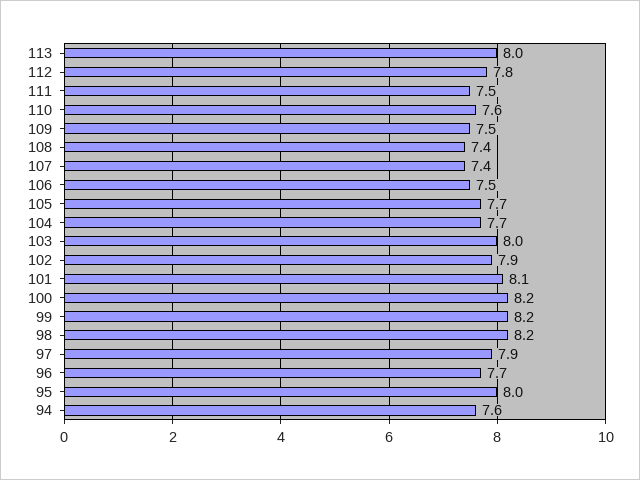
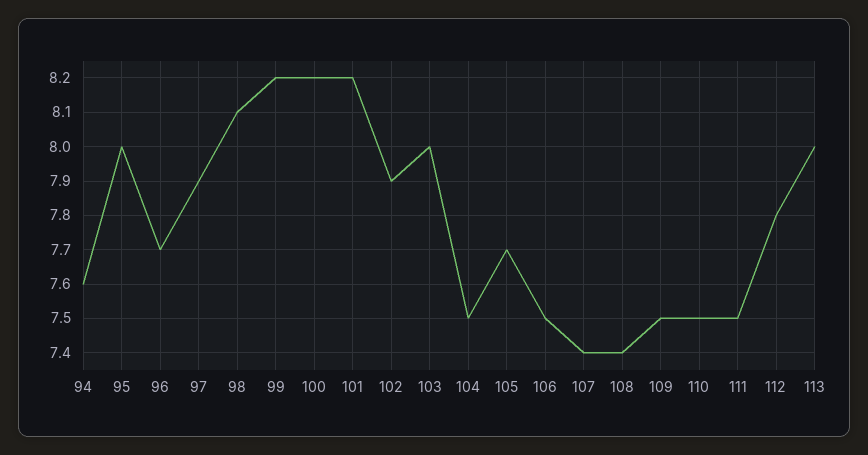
110: 7.6 -> 7.5
104: 7.7 -> 7.5
101: 8.1 -> 8.2
98: 8.2 -> 8.1

